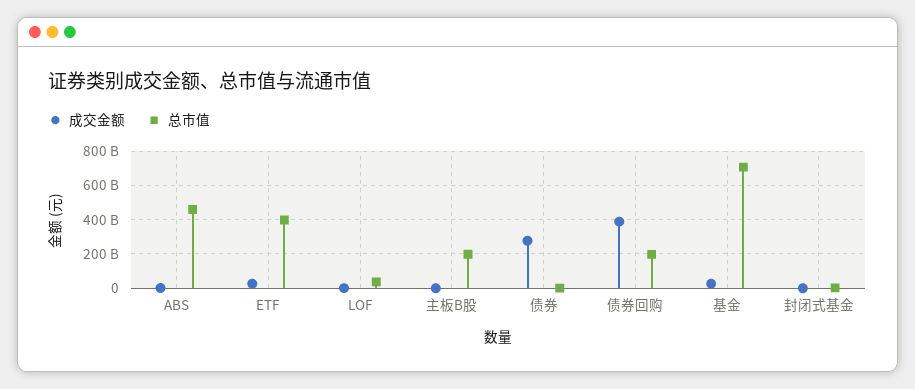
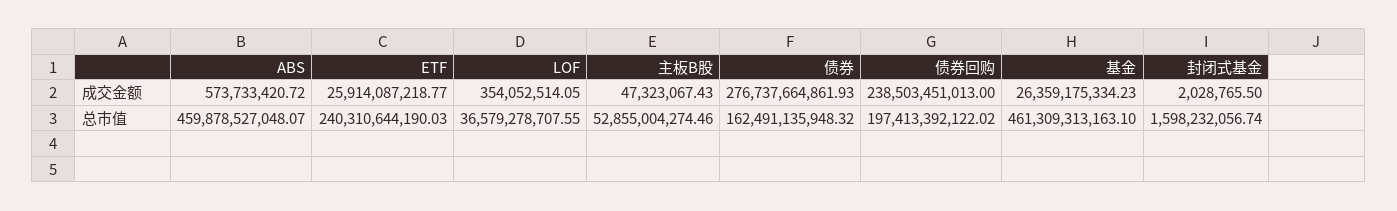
总市值, ETF: 400000000000 -> 240310644190.03
总市值, 主板B股: 200000000000 -> 52855004274.46
总市值, 债券: 0 -> 162491135948.32
成交金额, 债券回购: 400000000000 -> 238503451013
总市值, 基金: 700000000000 -> 461309313163.1

